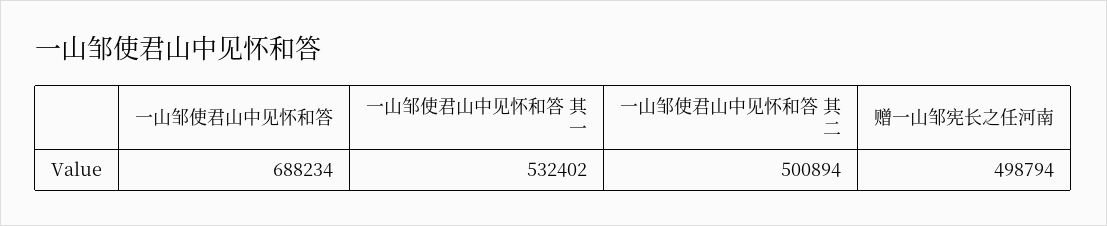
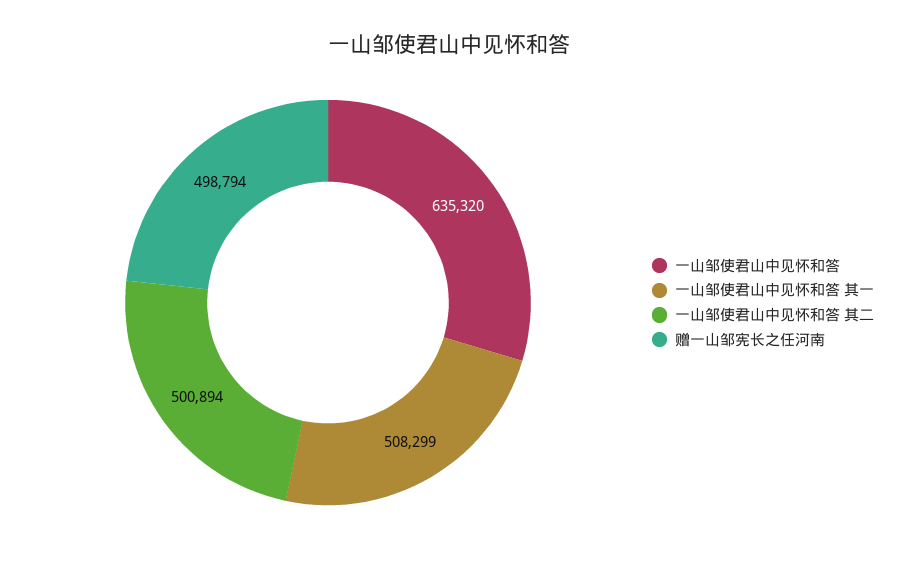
一山邹使君山中见怀和答: 688234 -> 635320
一山邹使君山中见怀和答 其一: 532402 -> 508299

